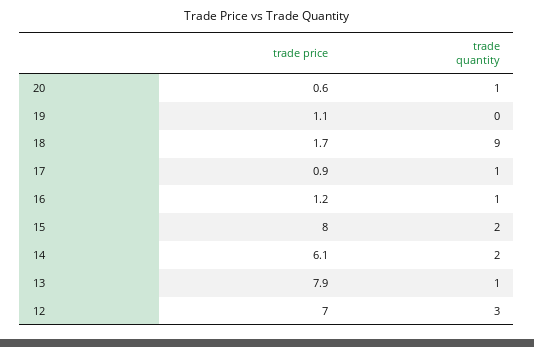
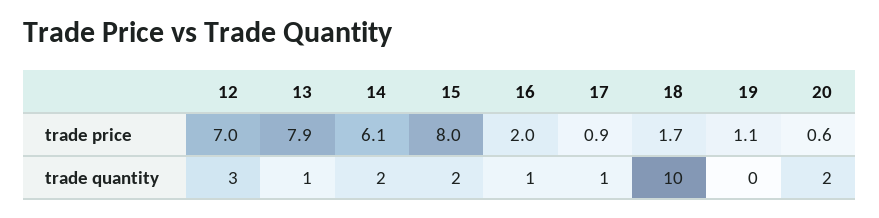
trade quantity, 20: 1 -> 2
trade quantity, 18: 9 -> 10
trade price, 16: 1.2 -> 2

